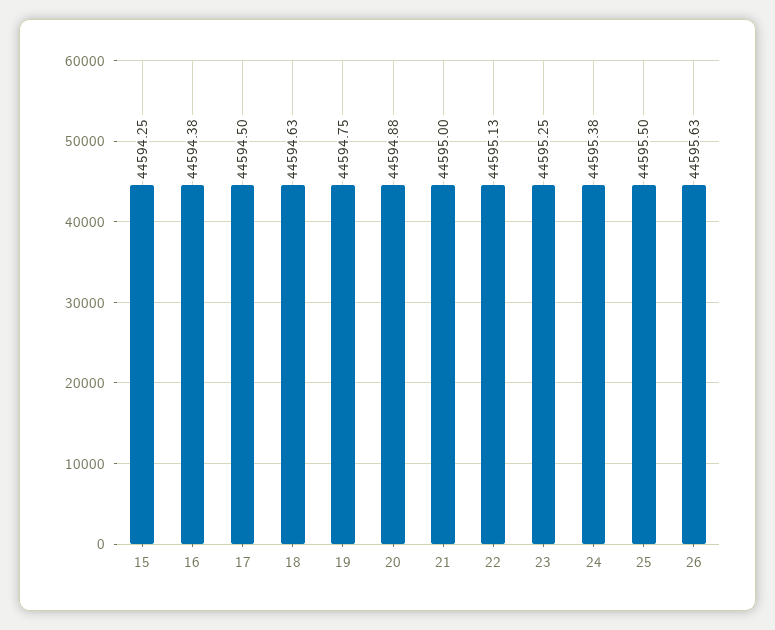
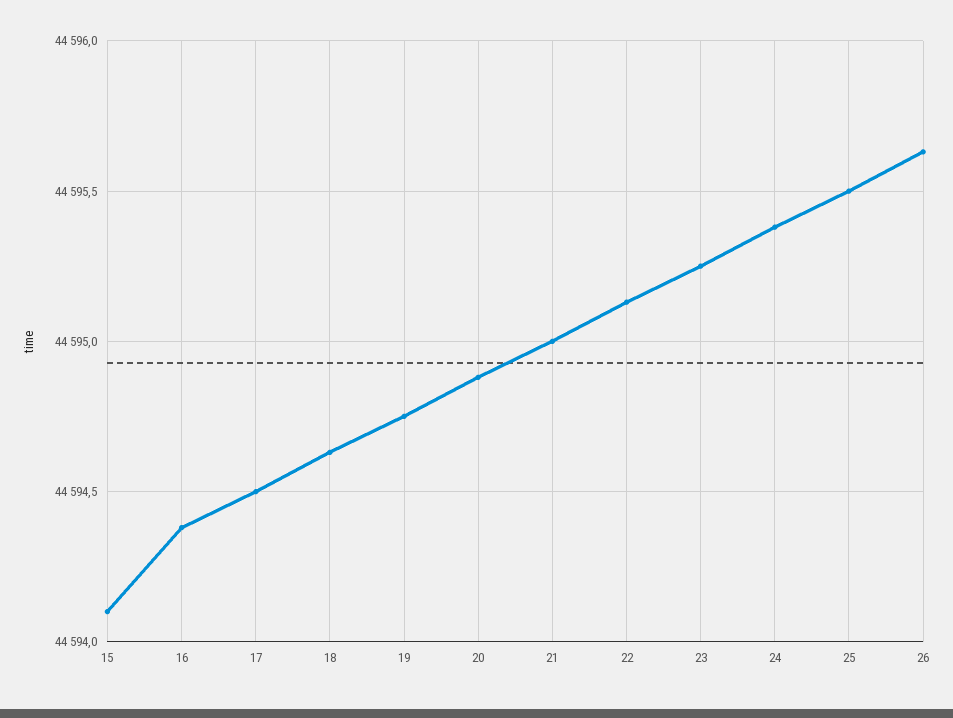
15: 44594.25 -> 44594.1

